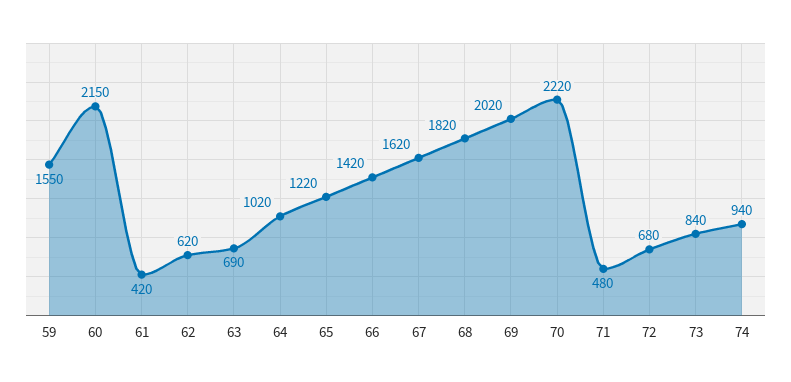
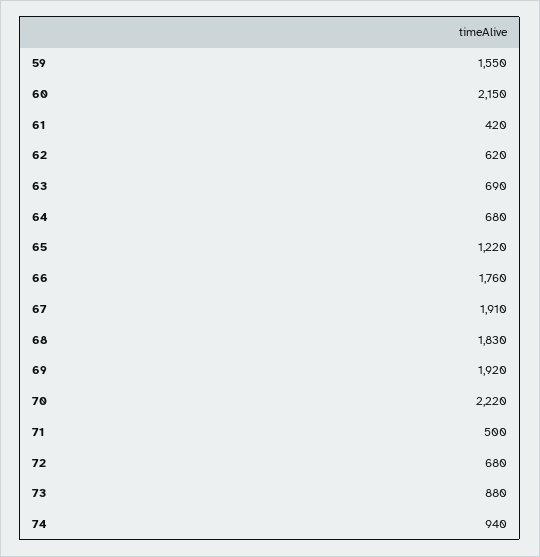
64: 1020 -> 680
66: 1420 -> 1760
67: 1620 -> 1910
68: 1820 -> 1830
69: 2020 -> 1920
71: 480 -> 500
73: 840 -> 880

